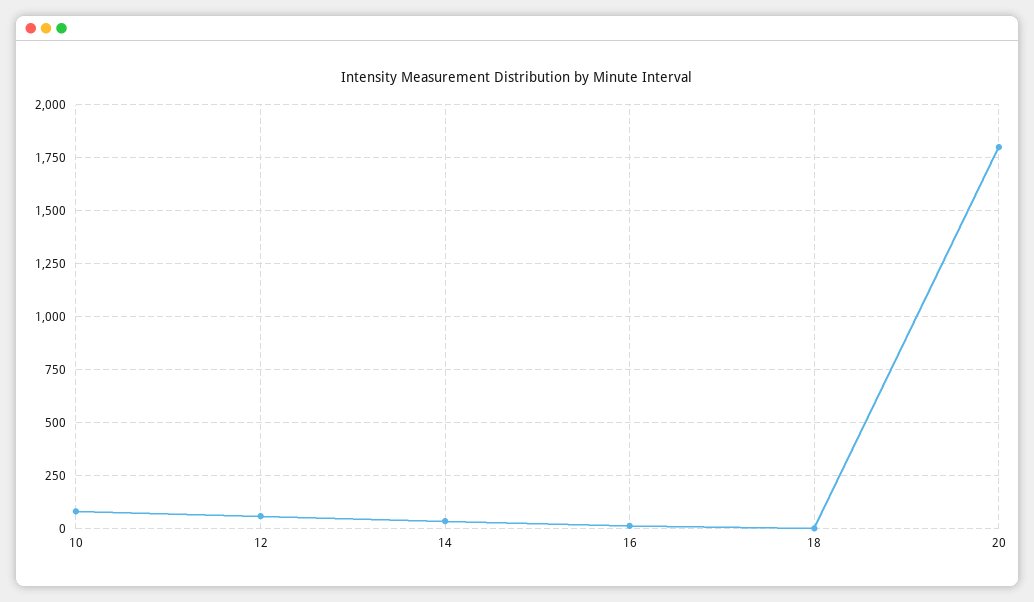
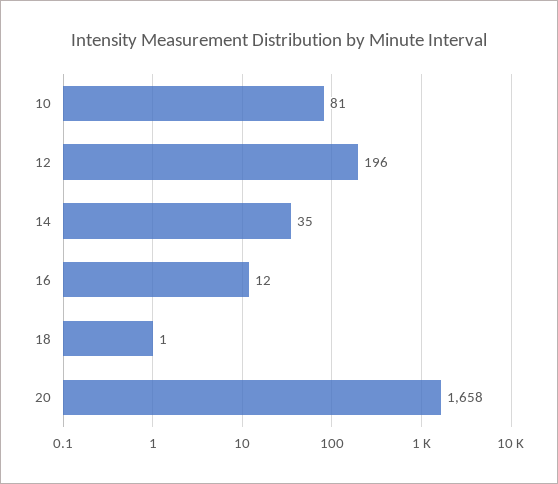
12: 50 -> 196
20: 1800 -> 1658

